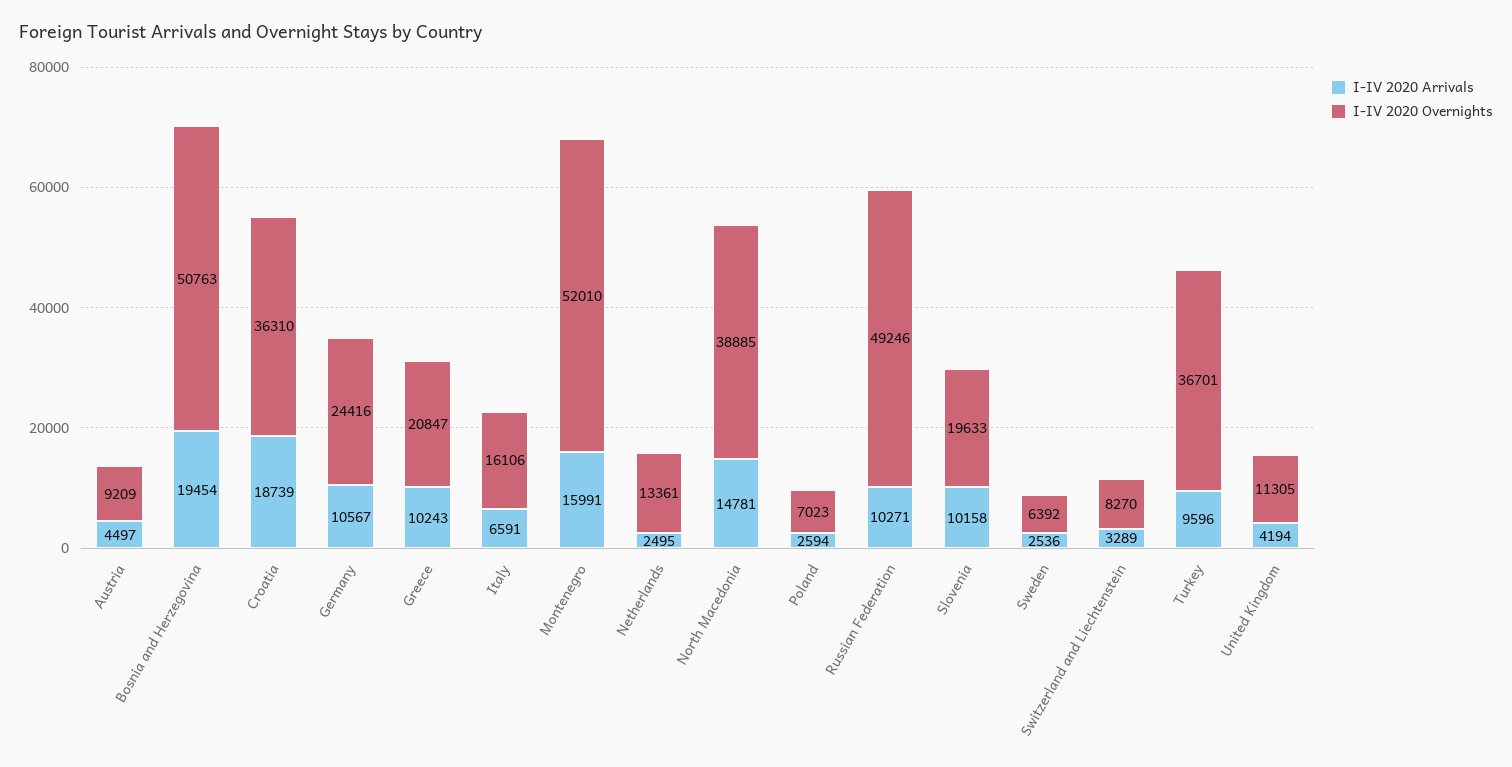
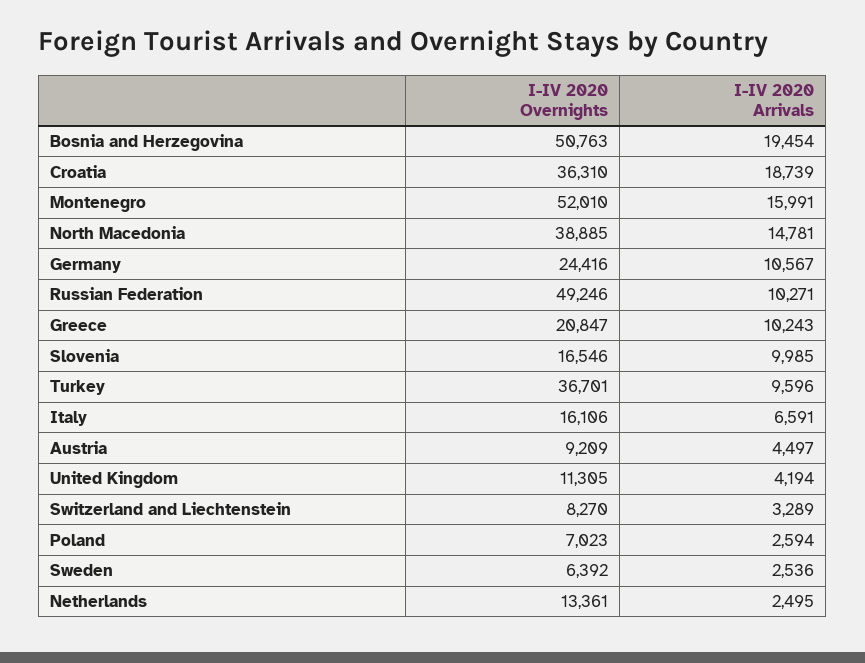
I-IV 2020 Arrivals, Slovenia: 10158 -> 9985
I-IV 2020 Overnights, Slovenia: 19633 -> 16546

